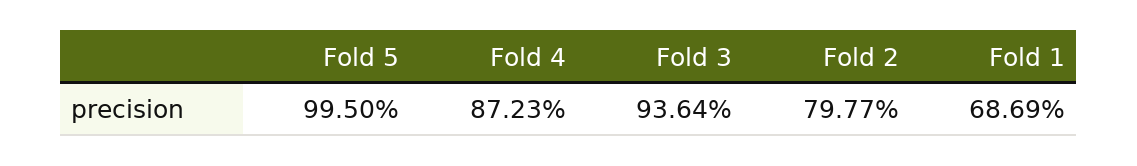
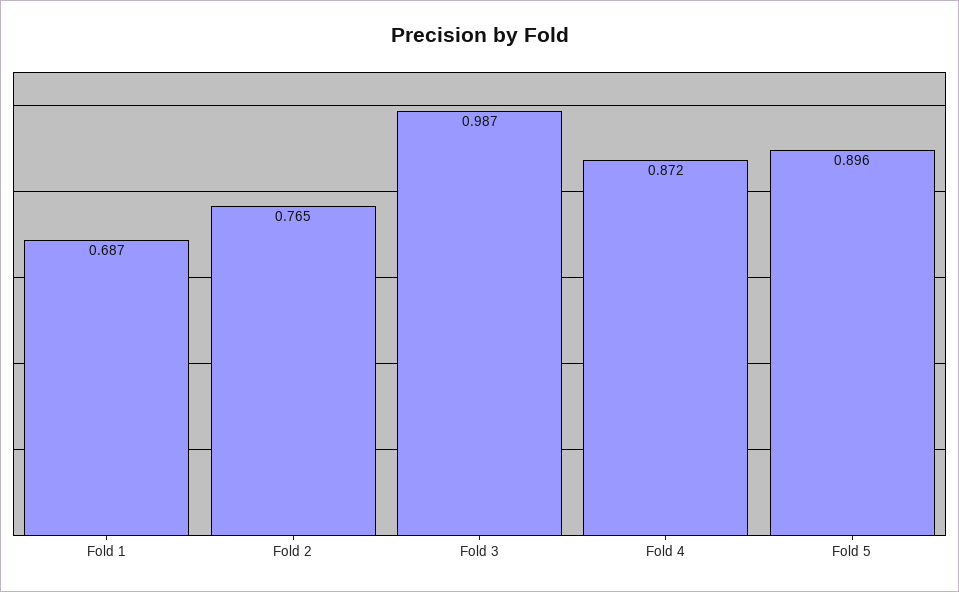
Fold 5: 0.995 -> 0.896
Fold 3: 0.9364 -> 0.987
Fold 2: 0.7977 -> 0.765

